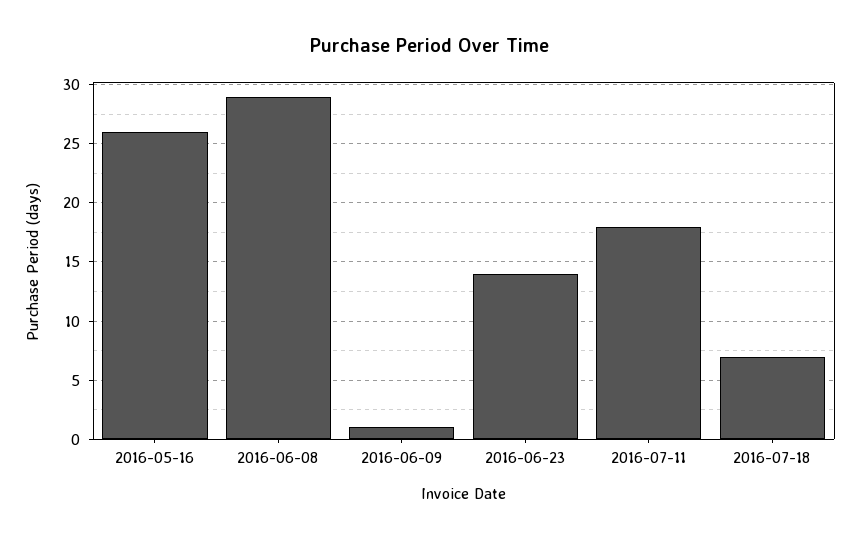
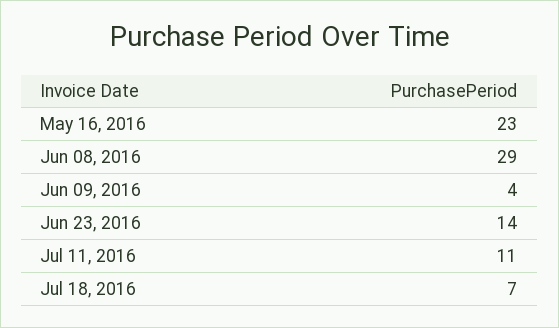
2016-05-16: 26 -> 23
2016-06-09: 1 -> 4
2016-07-11: 18 -> 11

